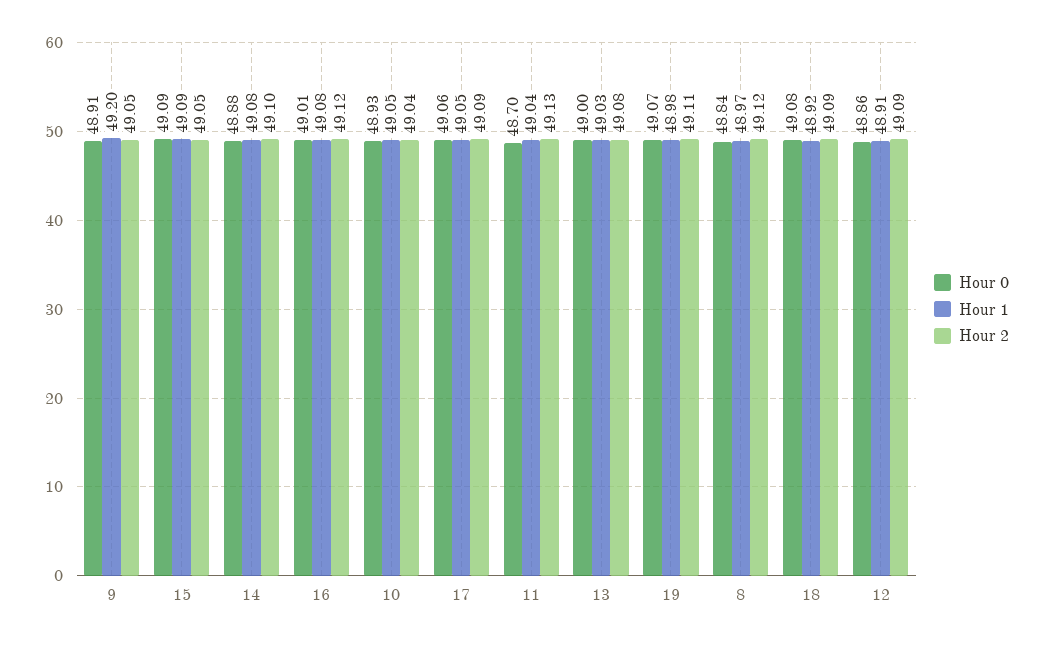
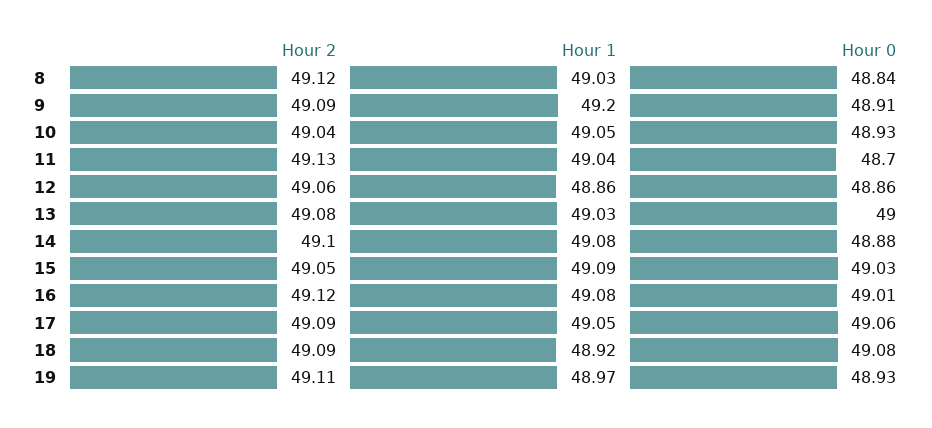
Hour 2, 9: 49.05 -> 49.09
Hour 0, 15: 49.09 -> 49.03
Hour 0, 19: 49.07 -> 48.93
Hour 1, 19: 48.98 -> 48.97
Hour 1, 8: 48.97 -> 49.03
Hour 1, 12: 48.91 -> 48.86
Hour 2, 12: 49.09 -> 49.06

